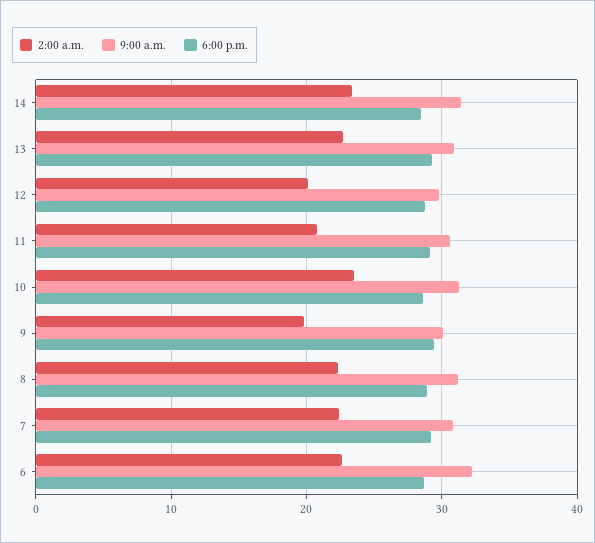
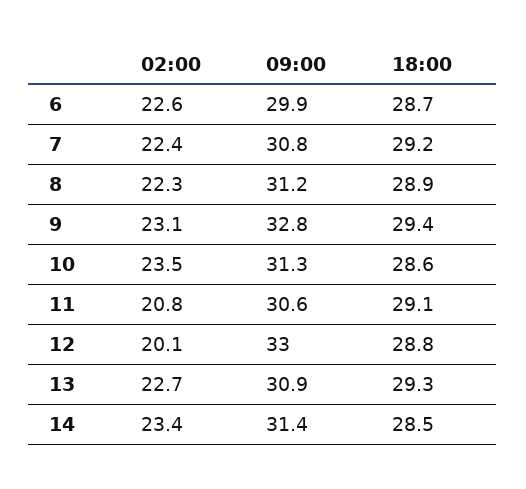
9:00 a.m., 12: 30 -> 33
2:00 a.m., 9: 20 -> 23.1
9:00 a.m., 9: 30 -> 32.8
9:00 a.m., 6: 32 -> 29.9

